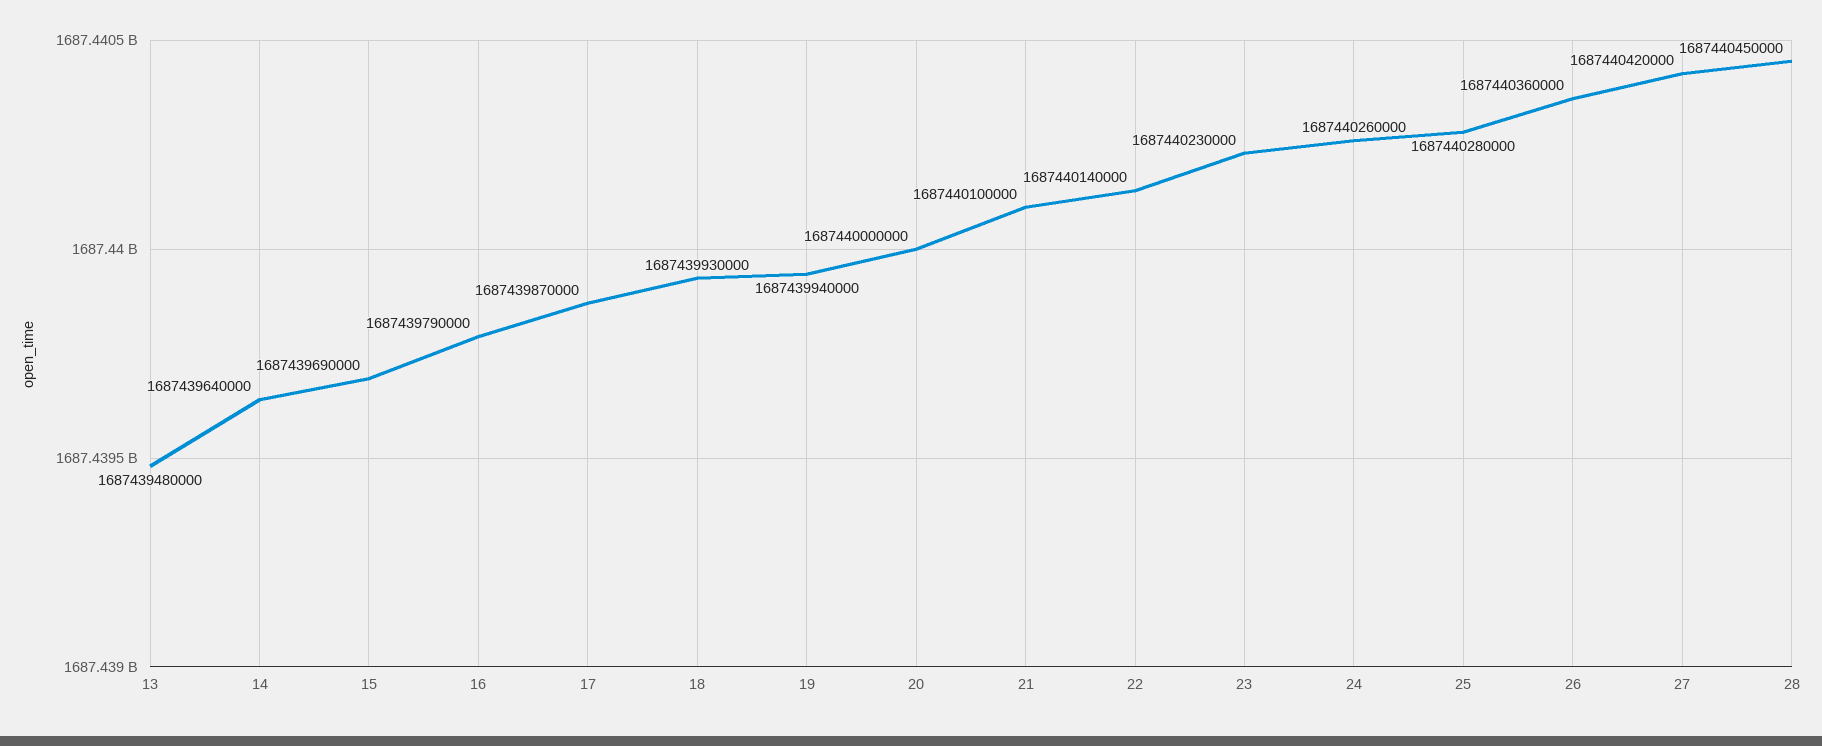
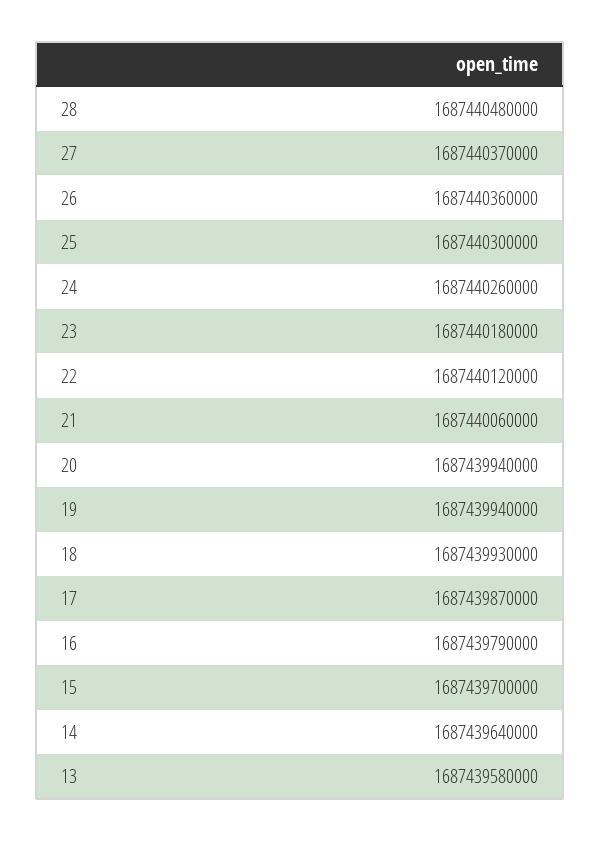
13: 1687439480000 -> 1687439580000
15: 1687439690000 -> 1687439700000
20: 1687440000000 -> 1687439940000
21: 1687440100000 -> 1687440060000
22: 1687440140000 -> 1687440120000
23: 1687440230000 -> 1687440180000
25: 1687440280000 -> 1687440300000
27: 1687440420000 -> 1687440370000
28: 1687440450000 -> 1687440480000

